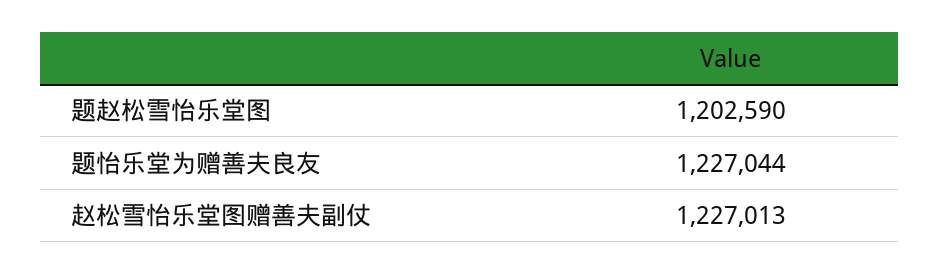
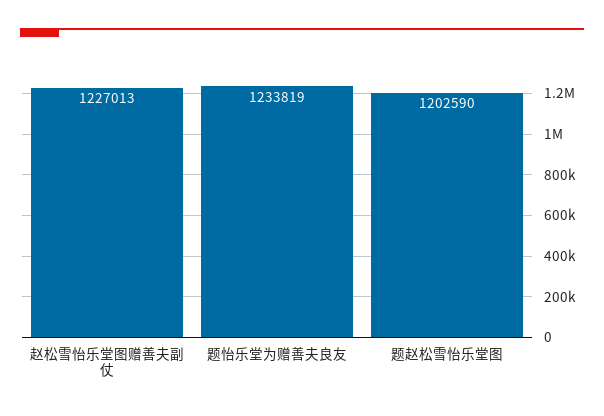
题怡乐堂为赠善夫良友: 1227044 -> 1233819

